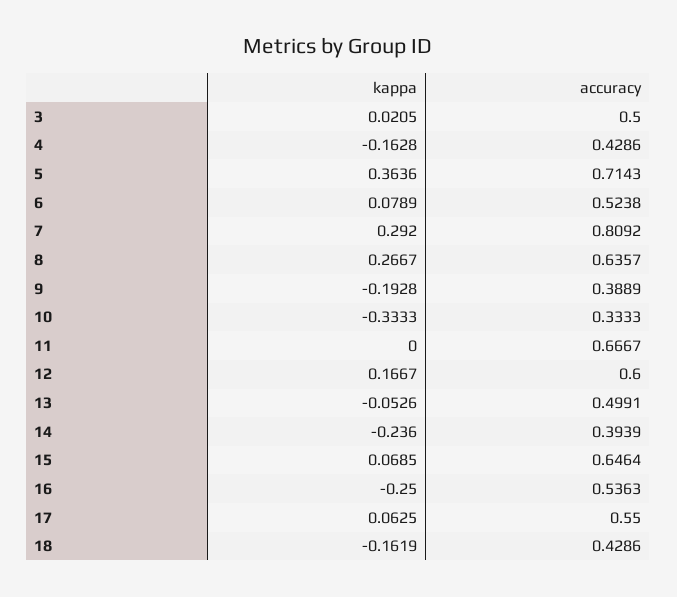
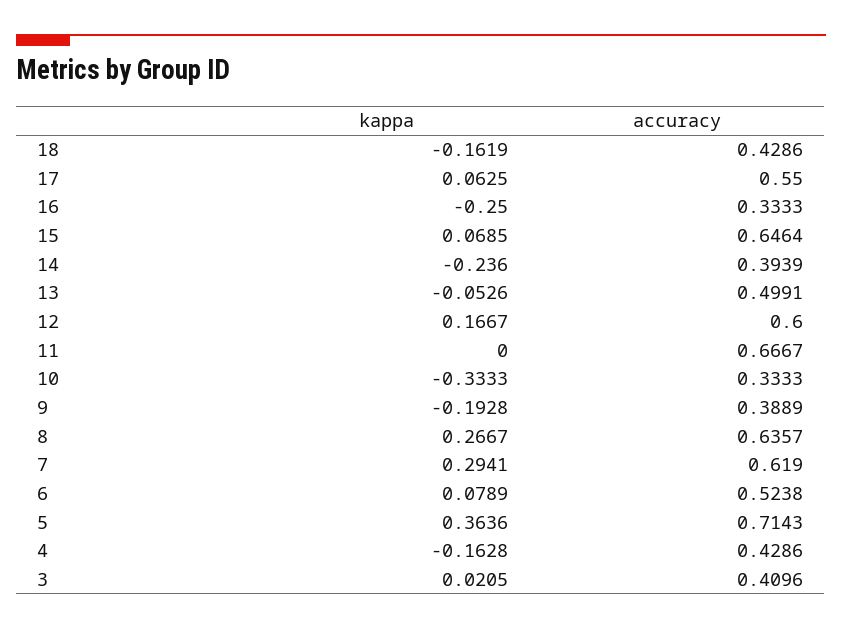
accuracy, 3: 0.5 -> 0.4096
kappa, 7: 0.292 -> 0.2941
accuracy, 7: 0.8092 -> 0.619
accuracy, 16: 0.5363 -> 0.3333

